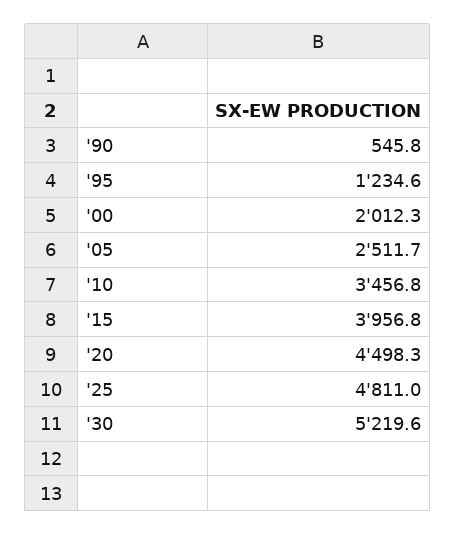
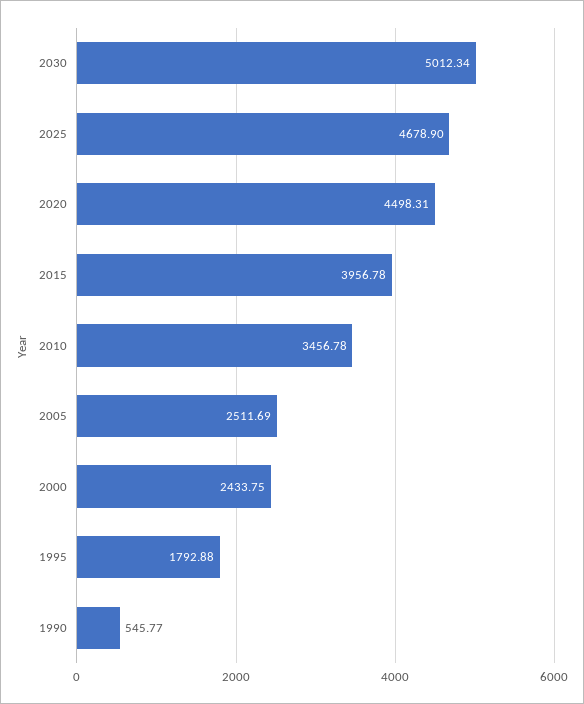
'95: 1234.6 -> 1792.88
'00: 2012.3 -> 2433.75
'25: 4811 -> 4678.9
'30: 5219.6 -> 5012.34

